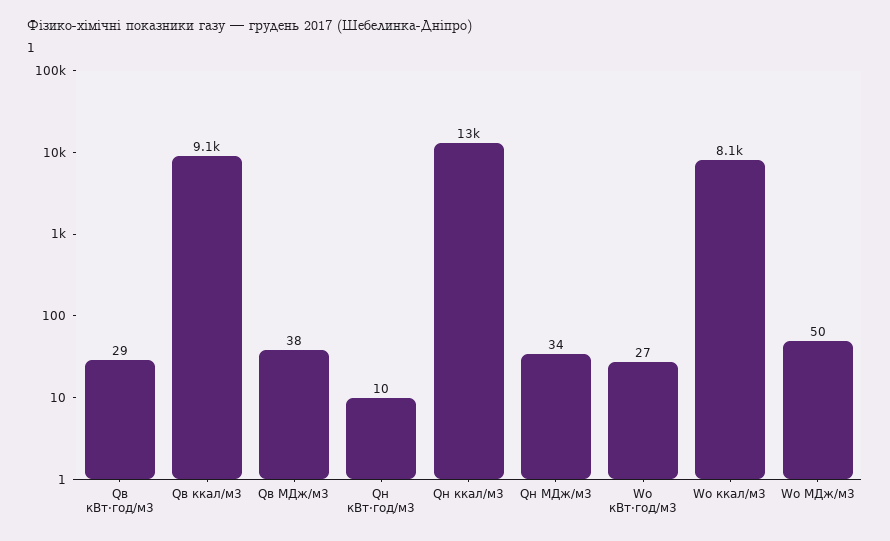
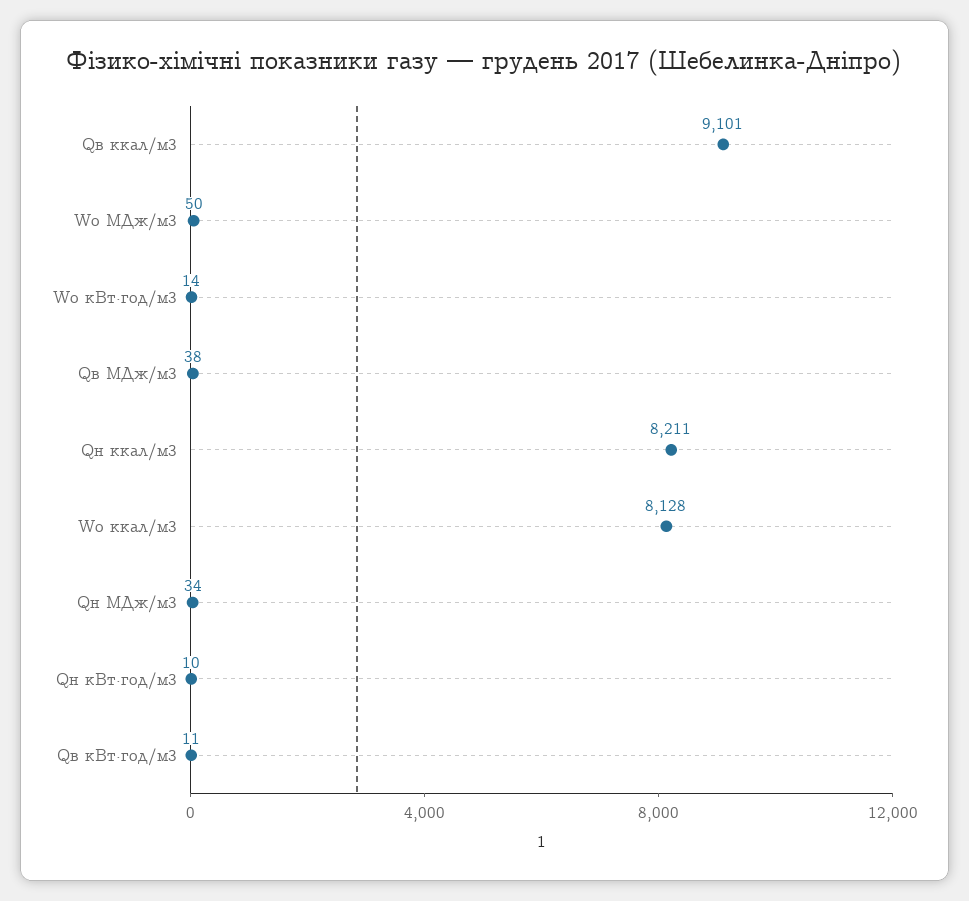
Qв кВт·год/м3: 29 -> 11
Qн ккал/м3: 13000 -> 8211
Wo кВт·год/м3: 27 -> 14

